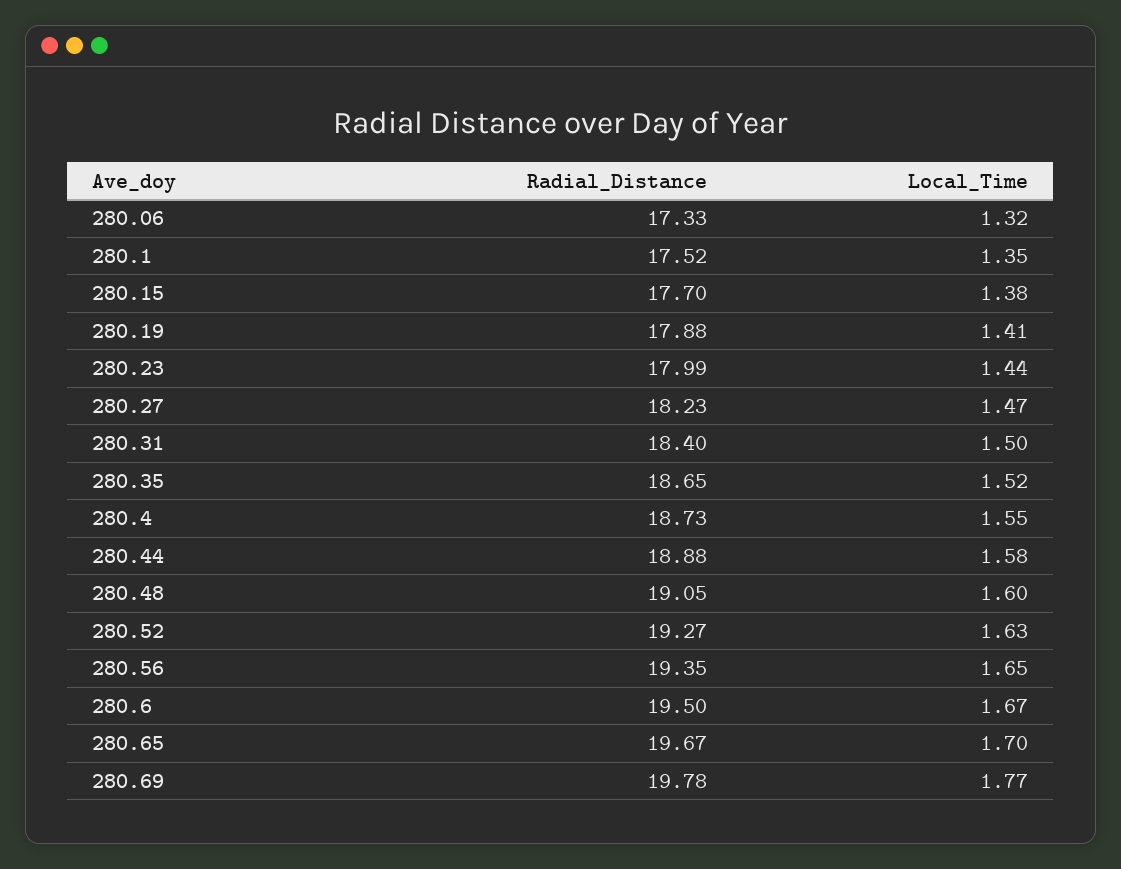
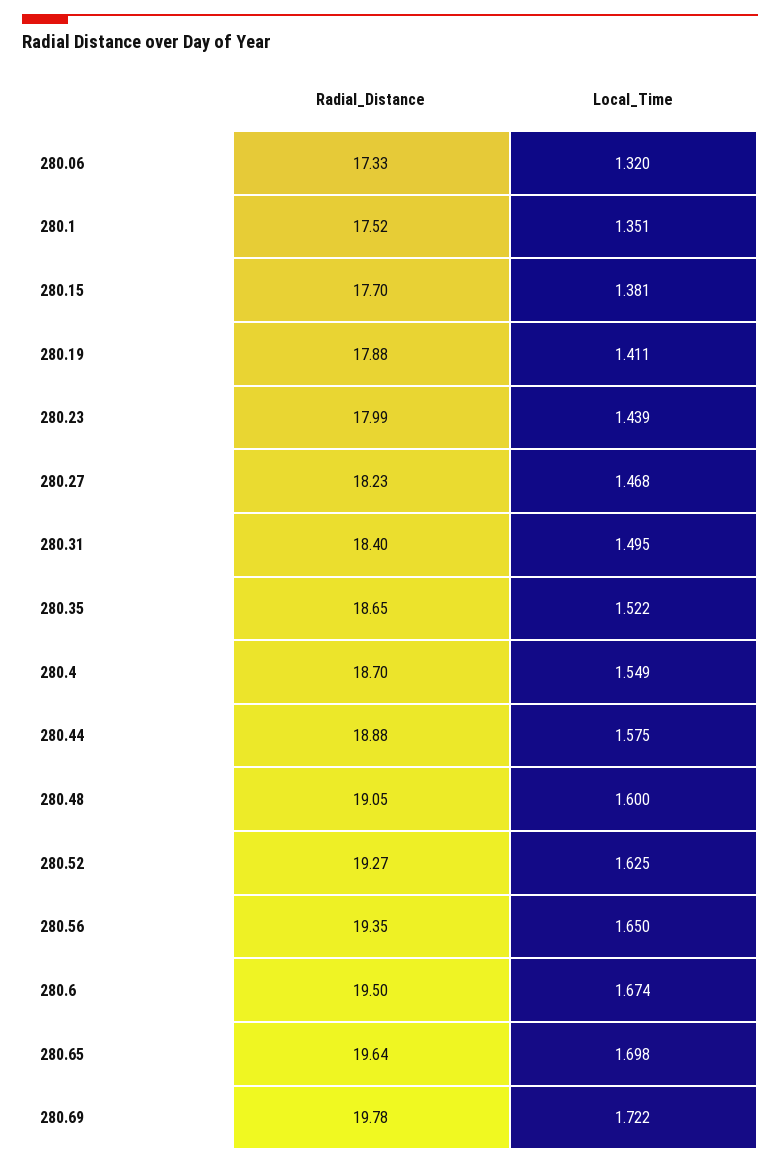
Radial_Distance, 280.4: 18.73 -> 18.7
Radial_Distance, 280.65: 19.67 -> 19.64
Local_Time, 280.69: 1.77 -> 1.722

